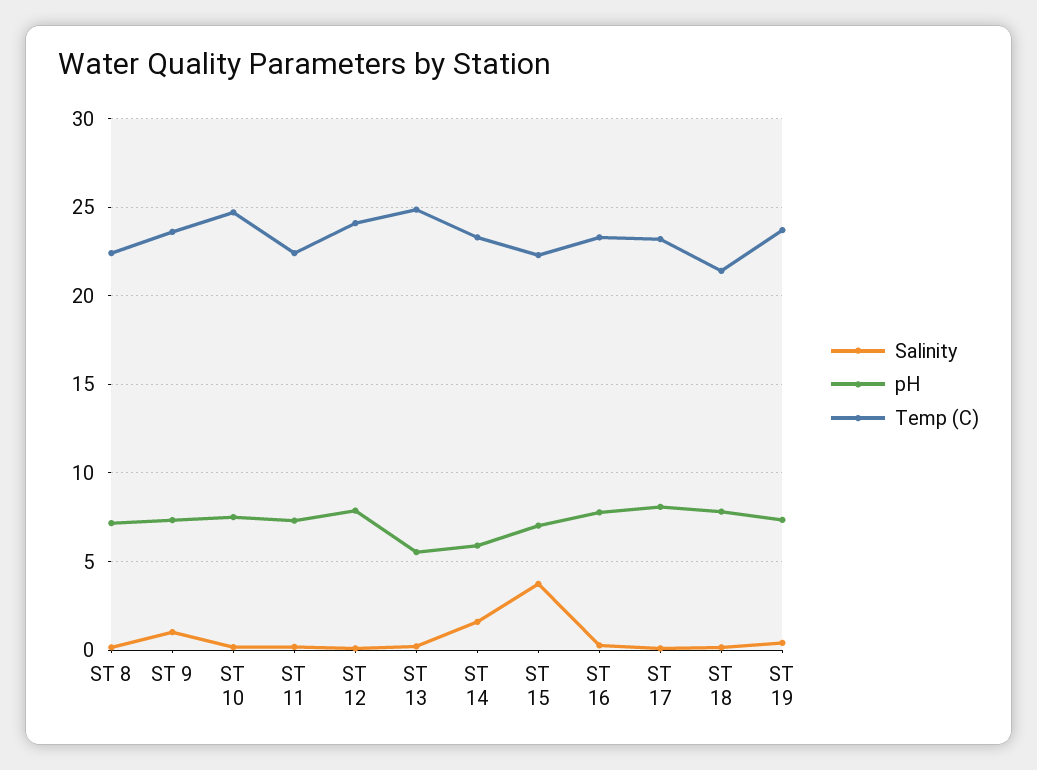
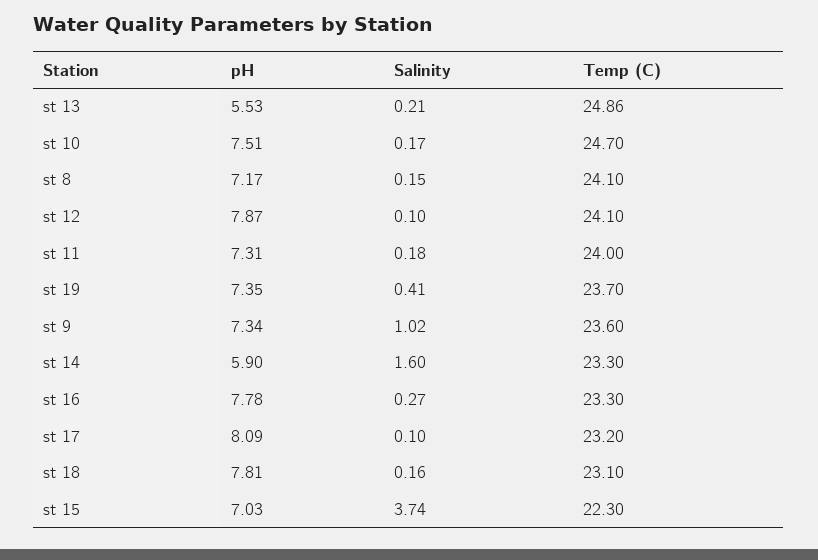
Temp (C), ST 8: 22.5 -> 24.1
Temp (C), ST 11: 22.5 -> 24
Temp (C), ST 18: 21.5 -> 23.1

